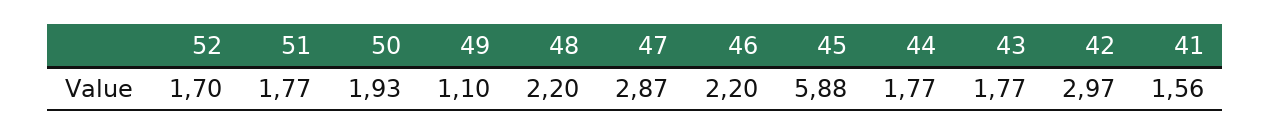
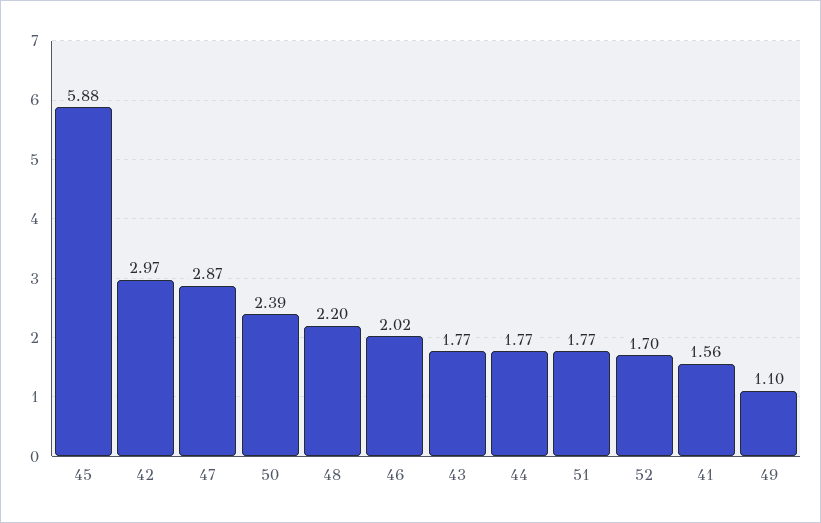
50: 1.93 -> 2.39
46: 2.2 -> 2.02

